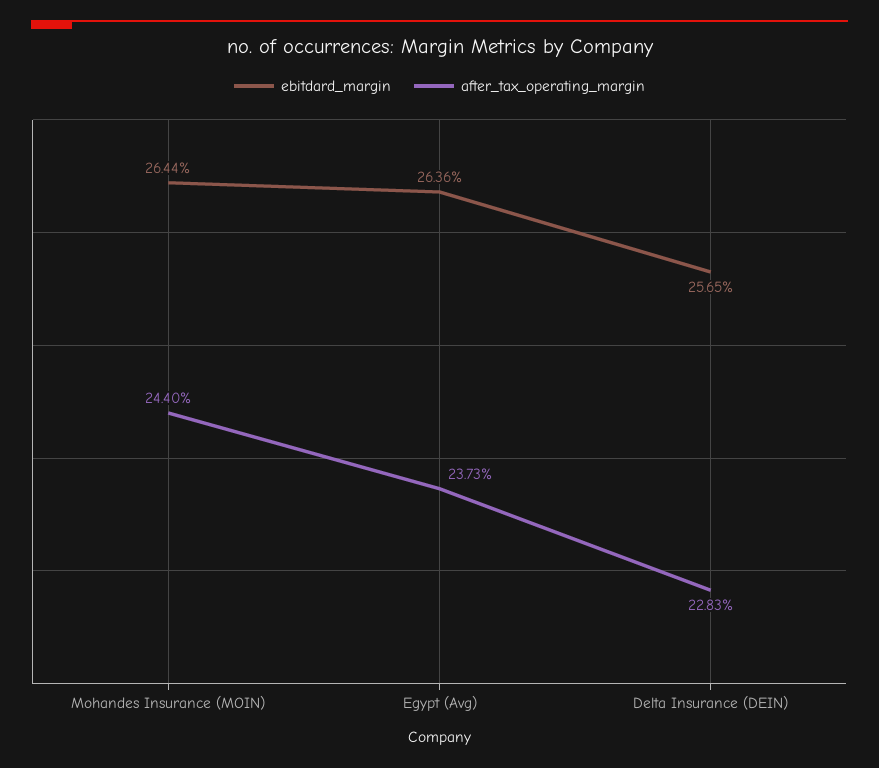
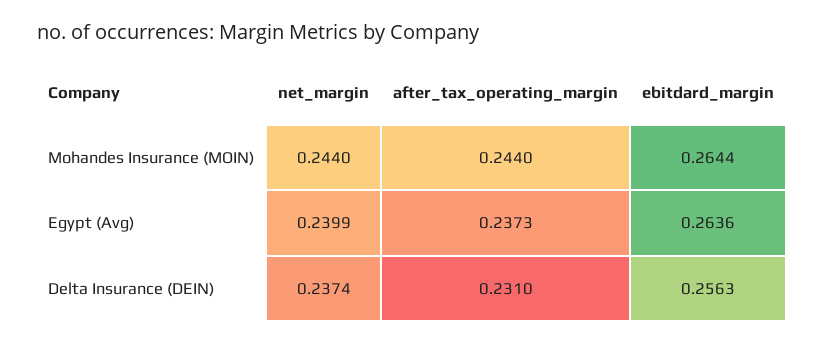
ebitdard_margin, Delta Insurance (DEIN): 0.2565 -> 0.2563
after_tax_operating_margin, Delta Insurance (DEIN): 0.2283 -> 0.231
net_margin, Mohandes Insurance (MOIN): none -> 0.244
net_margin, Egypt (Avg): none -> 0.2399
net_margin, Delta Insurance (DEIN): none -> 0.2374

